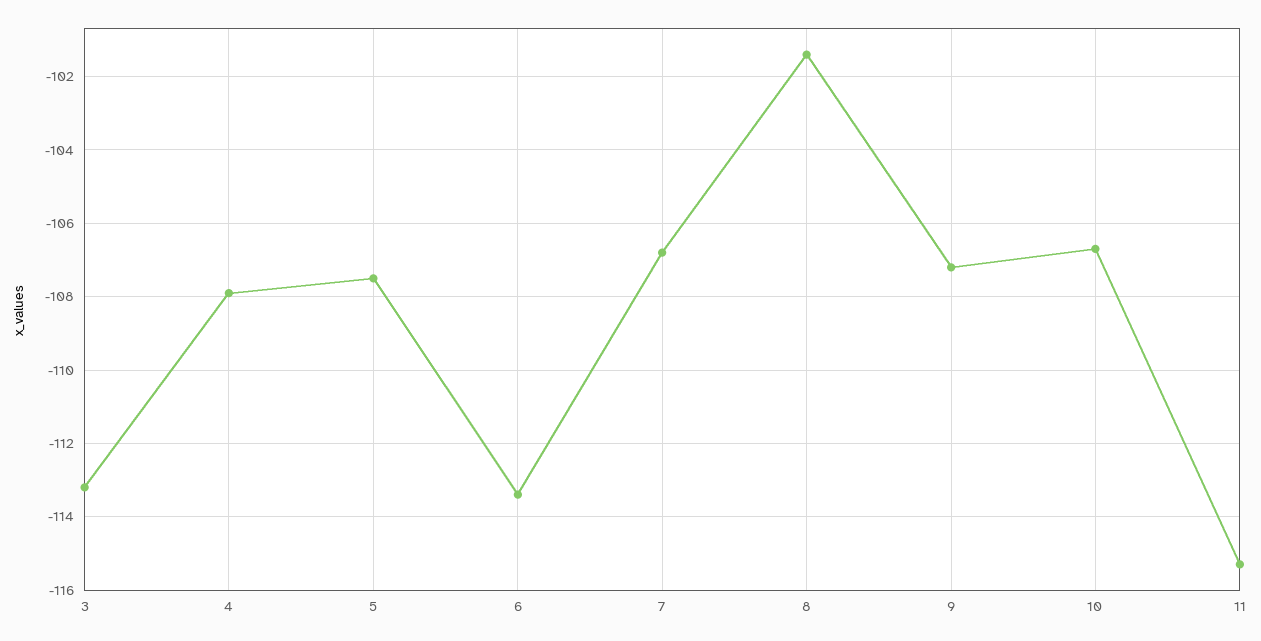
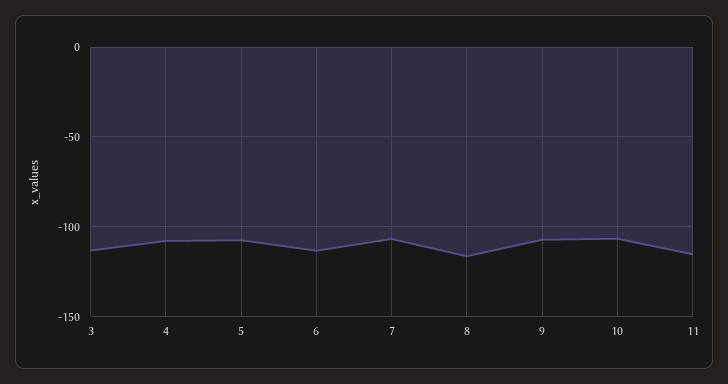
8: -101.5 -> -115

